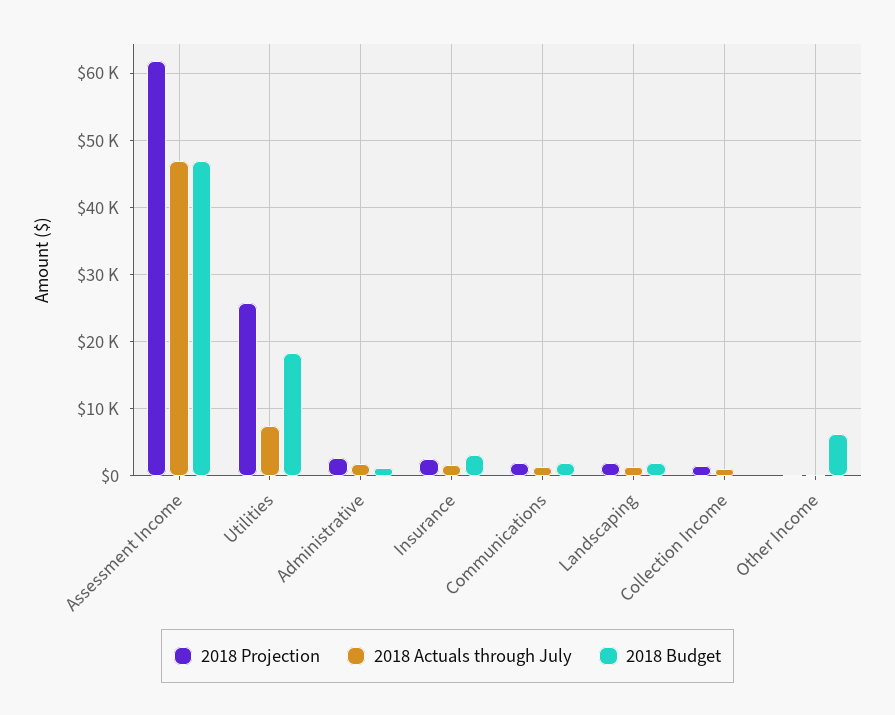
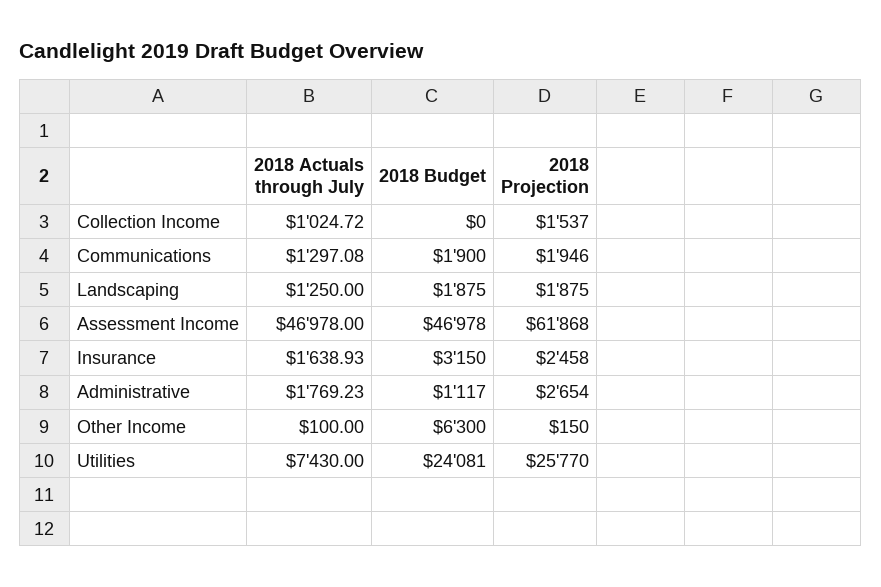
2018 Budget, Utilities: 18000 -> 24081

